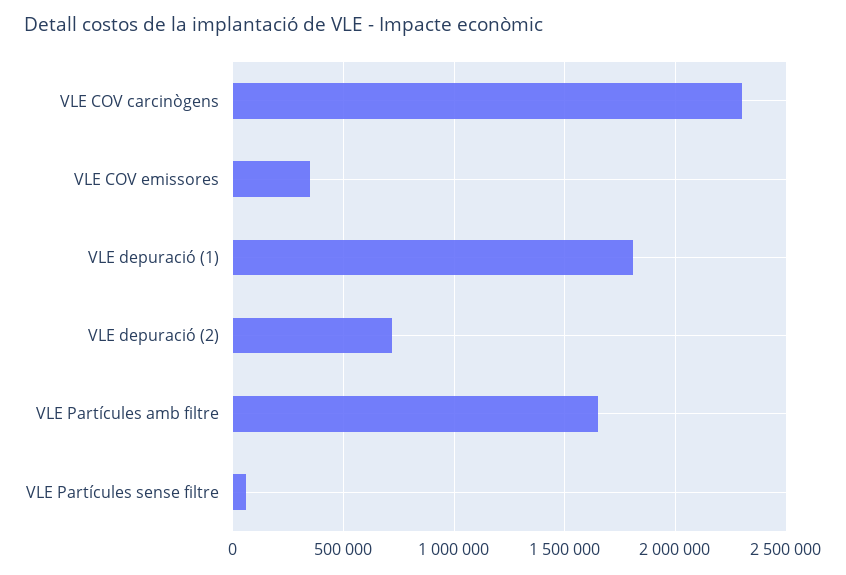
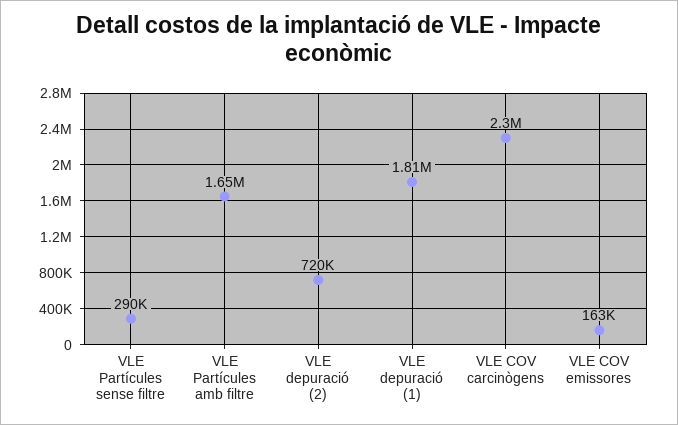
VLE COV emissores: 350000 -> 163000
VLE Partícules sense filtre: 50000 -> 290000

